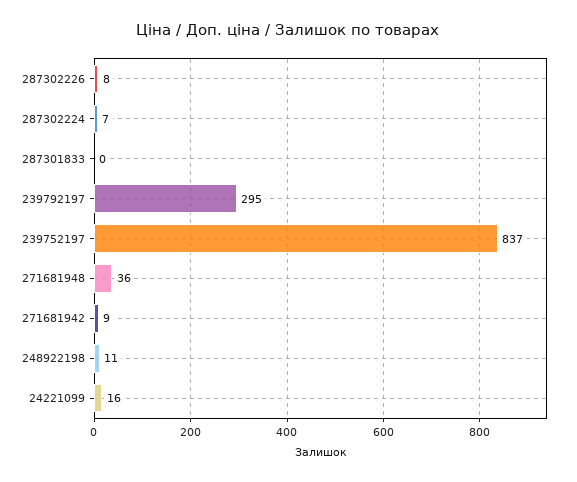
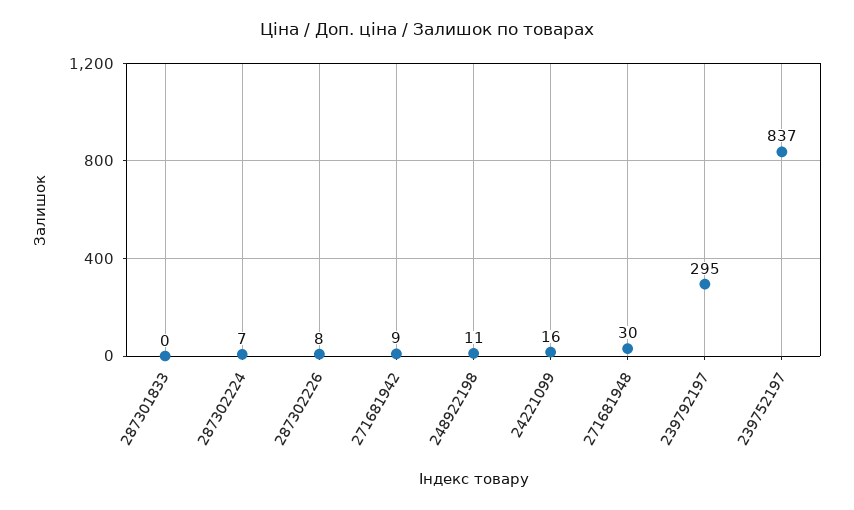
271681948: 36 -> 30

